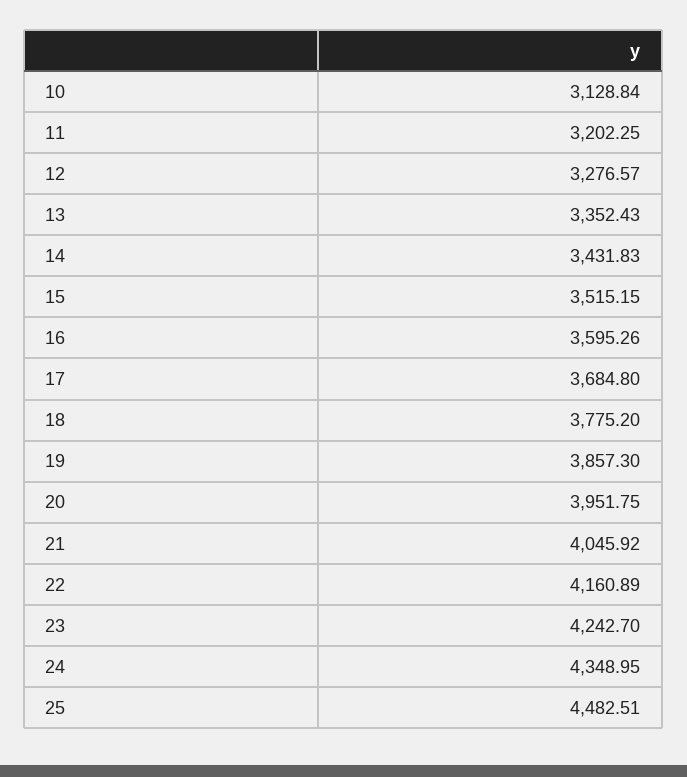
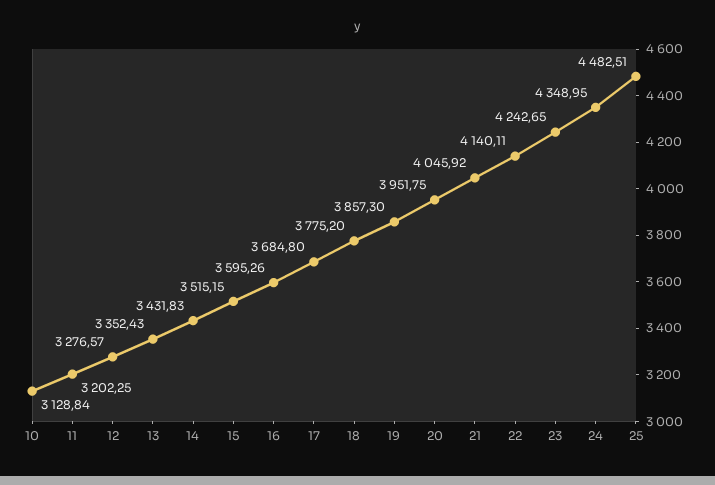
22: 4160.89 -> 4140.11
23: 4242.7 -> 4242.65

